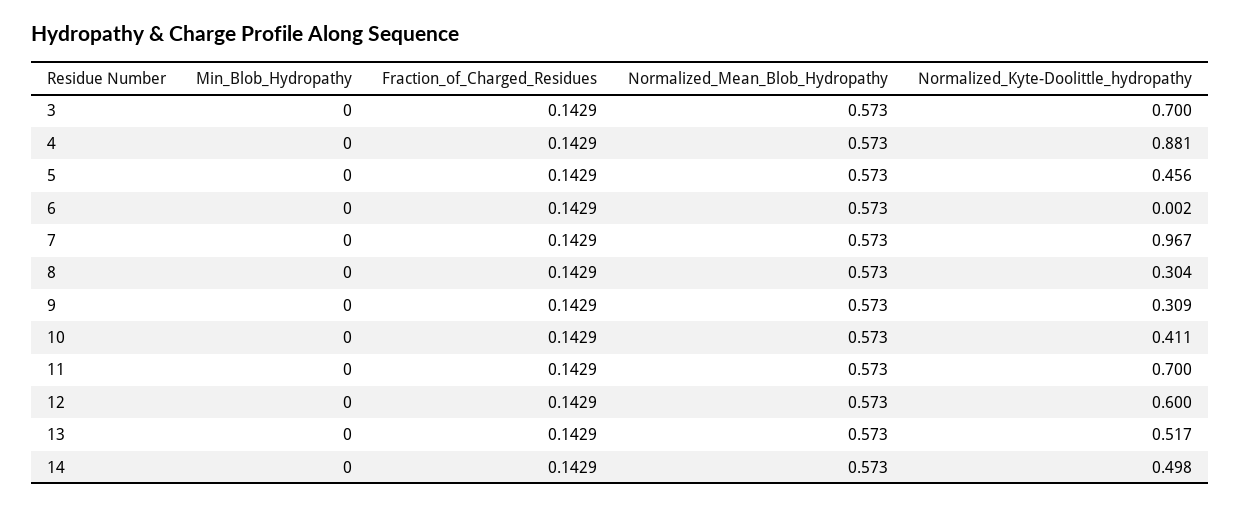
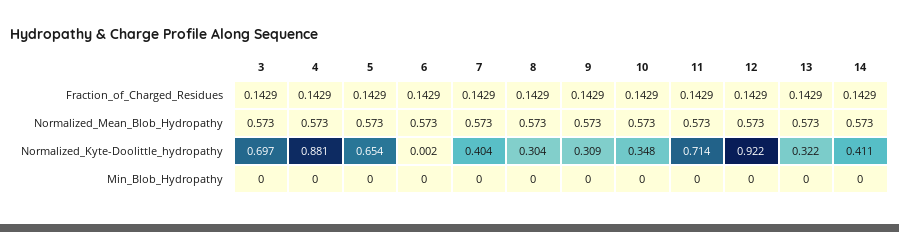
Normalized_Kyte-Doolittle_hydropathy, 3: 0.7 -> 0.697
Normalized_Kyte-Doolittle_hydropathy, 5: 0.456 -> 0.654
Normalized_Kyte-Doolittle_hydropathy, 7: 0.967 -> 0.404
Normalized_Kyte-Doolittle_hydropathy, 10: 0.411 -> 0.348
Normalized_Kyte-Doolittle_hydropathy, 11: 0.7 -> 0.714
Normalized_Kyte-Doolittle_hydropathy, 12: 0.6 -> 0.922
Normalized_Kyte-Doolittle_hydropathy, 13: 0.517 -> 0.322
Normalized_Kyte-Doolittle_hydropathy, 14: 0.498 -> 0.411

